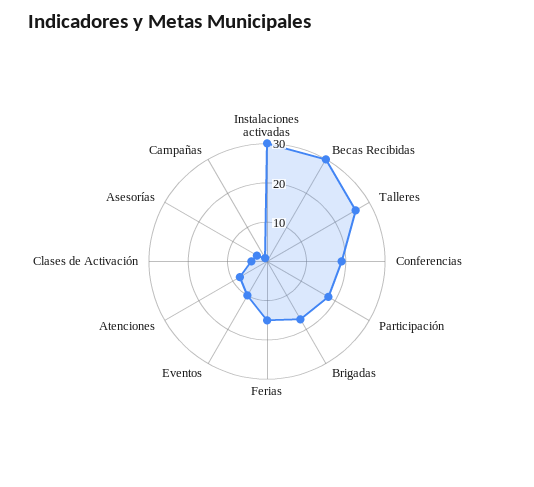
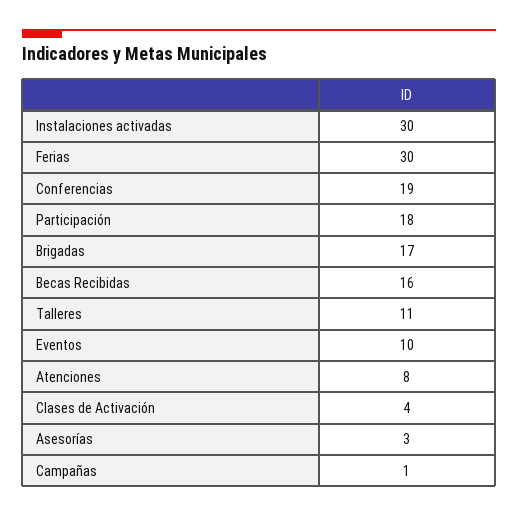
Becas Recibidas: 30 -> 16
Talleres: 25 -> 11
Ferias: 15 -> 30

